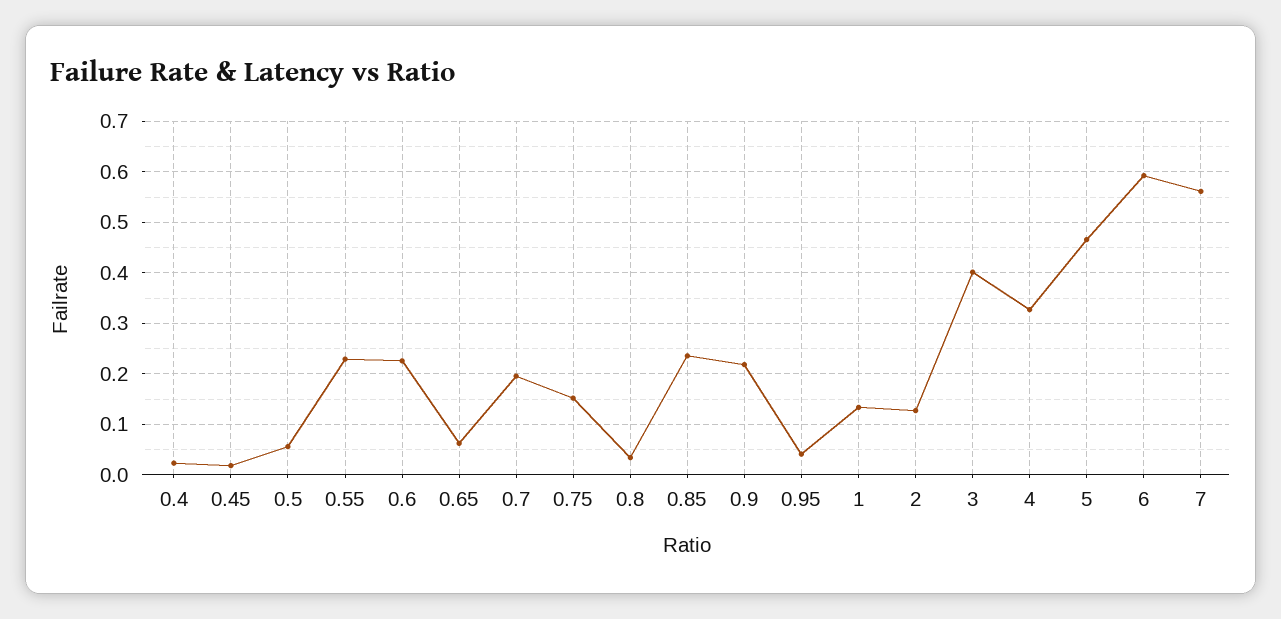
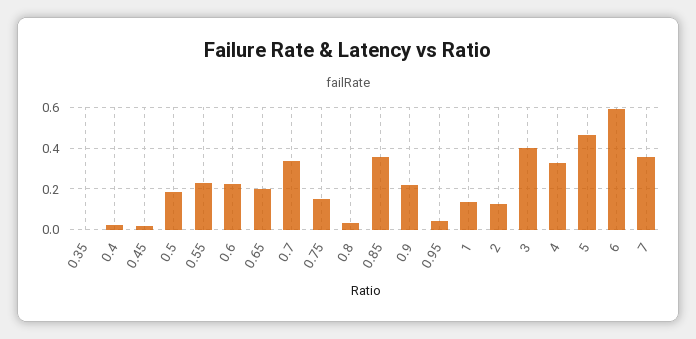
0.5: 0.06 -> 0.2
0.65: 0.06 -> 0.2
0.7: 0.2 -> 0.35
0.85: 0.24 -> 0.35
7: 0.56 -> 0.35
0.35: none -> 0

